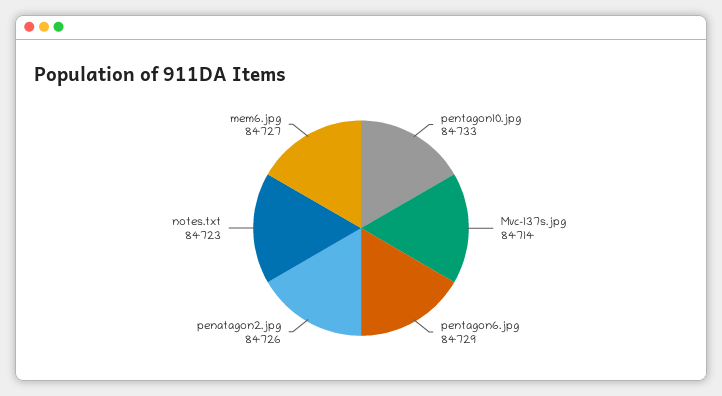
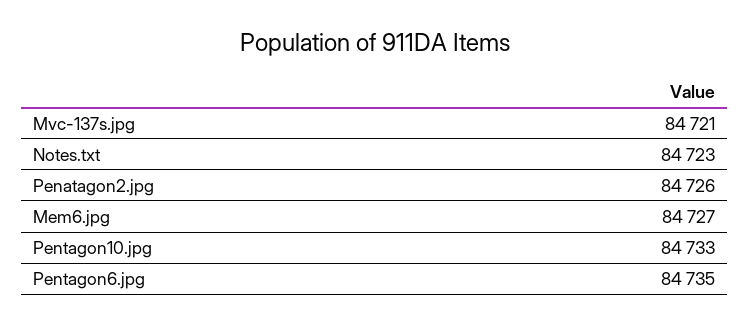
Mvc-137s.jpg: 84714 -> 84721
pentagon6.jpg: 84729 -> 84735

